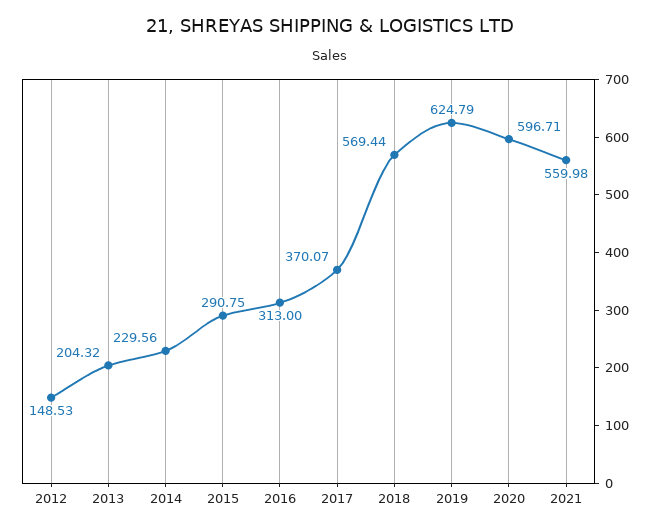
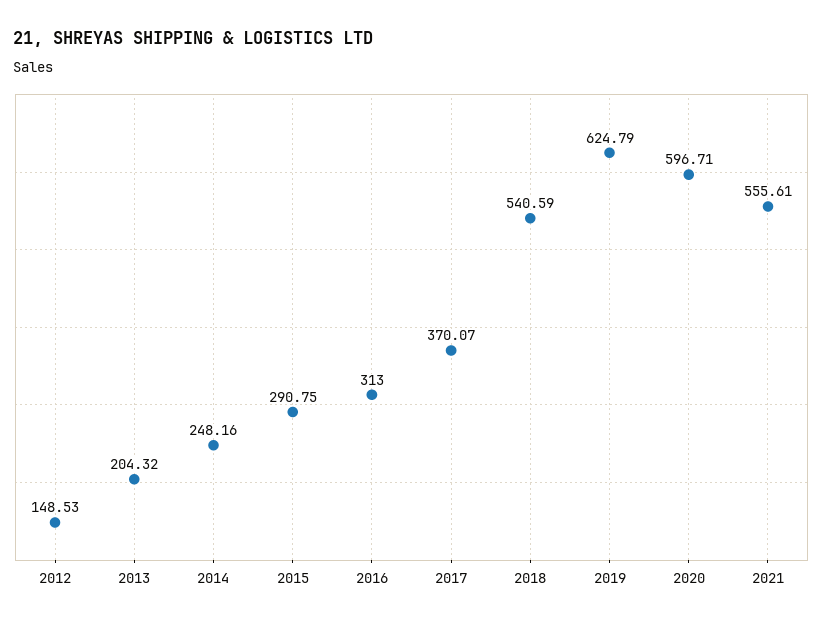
2014: 229.56 -> 248.16
2018: 569.44 -> 540.59
2021: 559.98 -> 555.61

